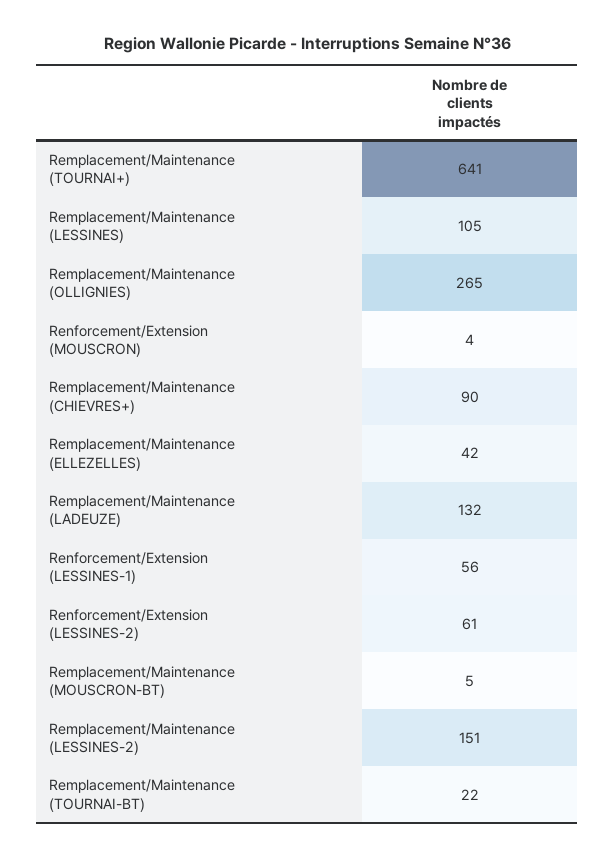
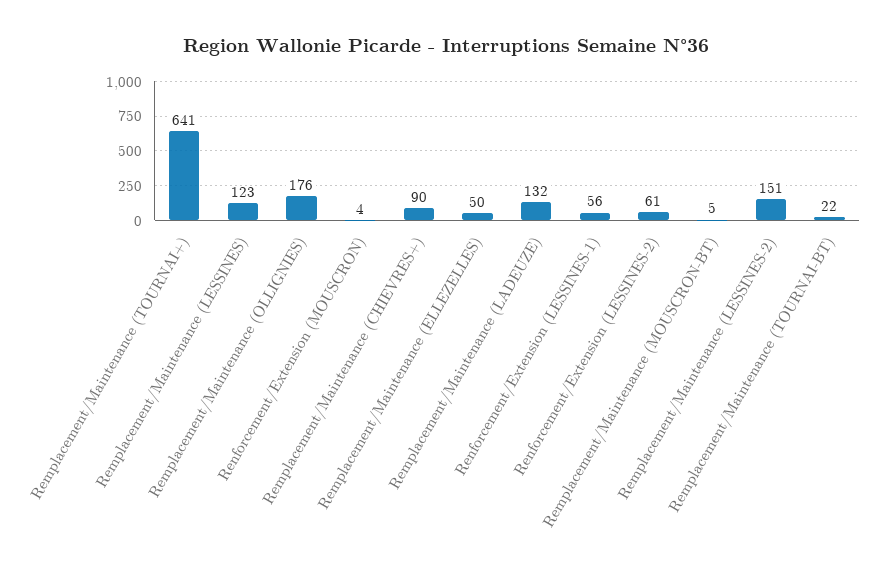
Remplacement/Maintenance (LESSINES): 105 -> 123
Remplacement/Maintenance (OLLIGNIES): 265 -> 176
Remplacement/Maintenance (ELLEZELLES): 42 -> 50

